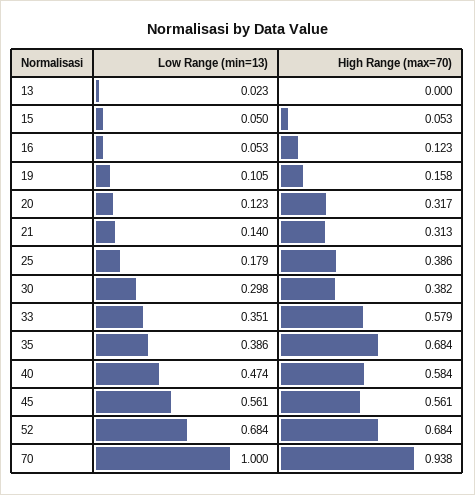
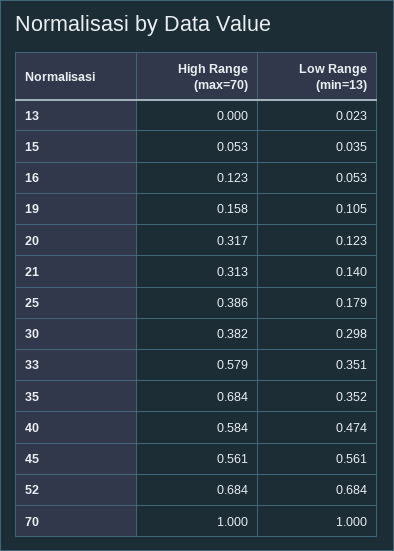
Low Range (min=13), 15: 0.05 -> 0.035
Low Range (min=13), 35: 0.386 -> 0.352
High Range (max=70), 70: 0.938 -> 1

